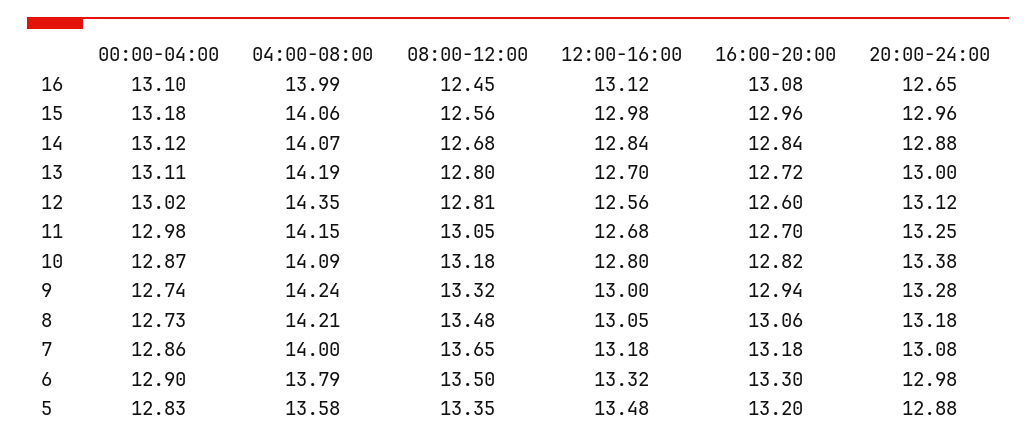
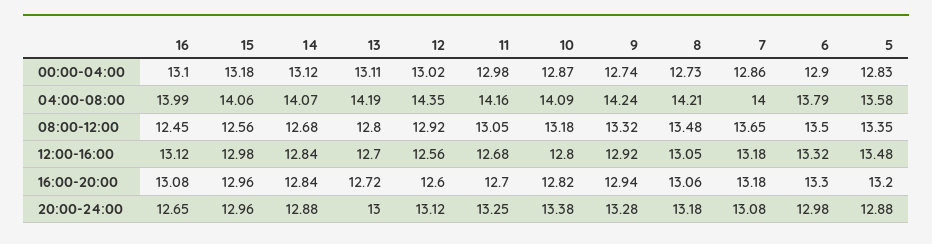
08:00-12:00, 12: 12.81 -> 12.92
04:00-08:00, 11: 14.15 -> 14.16
12:00-16:00, 9: 13 -> 12.92

